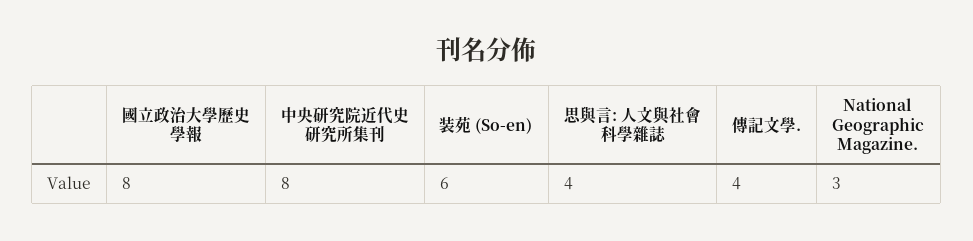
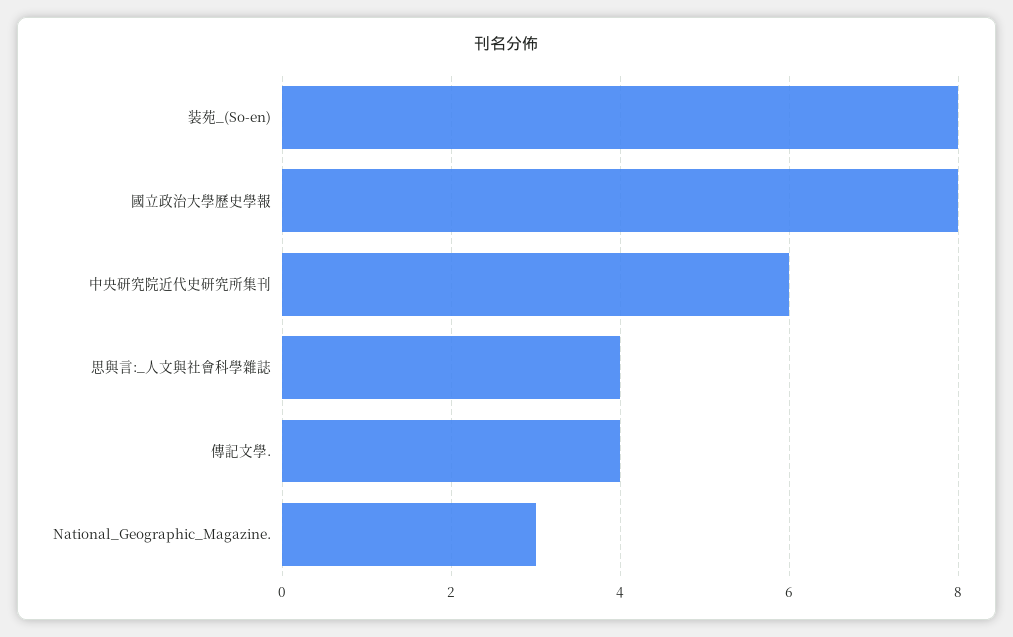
中央研究院近代史研究所集刊: 8 -> 6
装苑 (So-en): 6 -> 8

